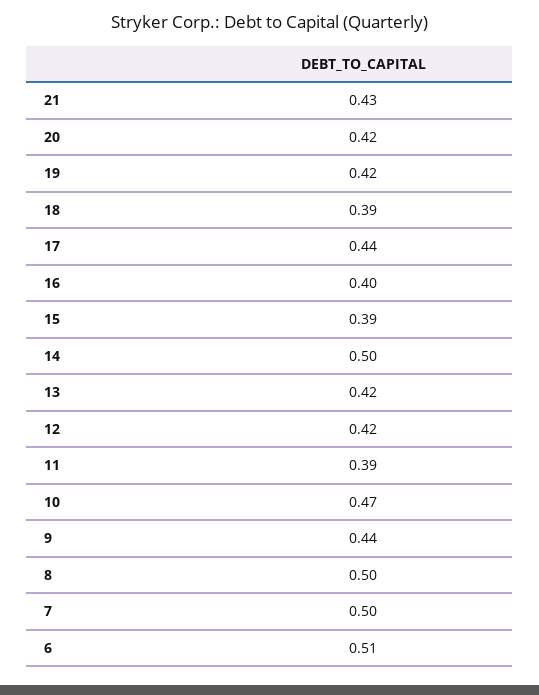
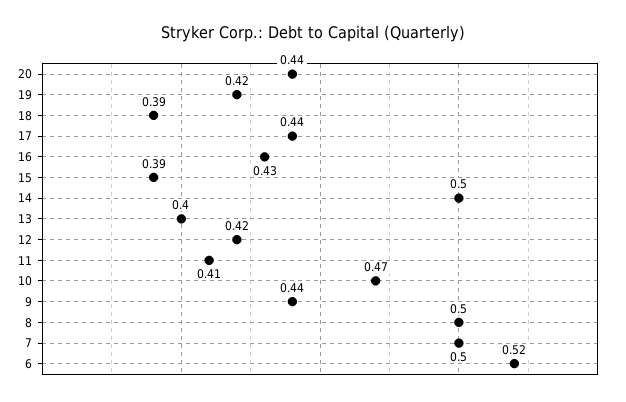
21: 0.43 -> none
20: 0.42 -> 0.44
16: 0.4 -> 0.43
13: 0.42 -> 0.4
11: 0.39 -> 0.41
6: 0.51 -> 0.52

